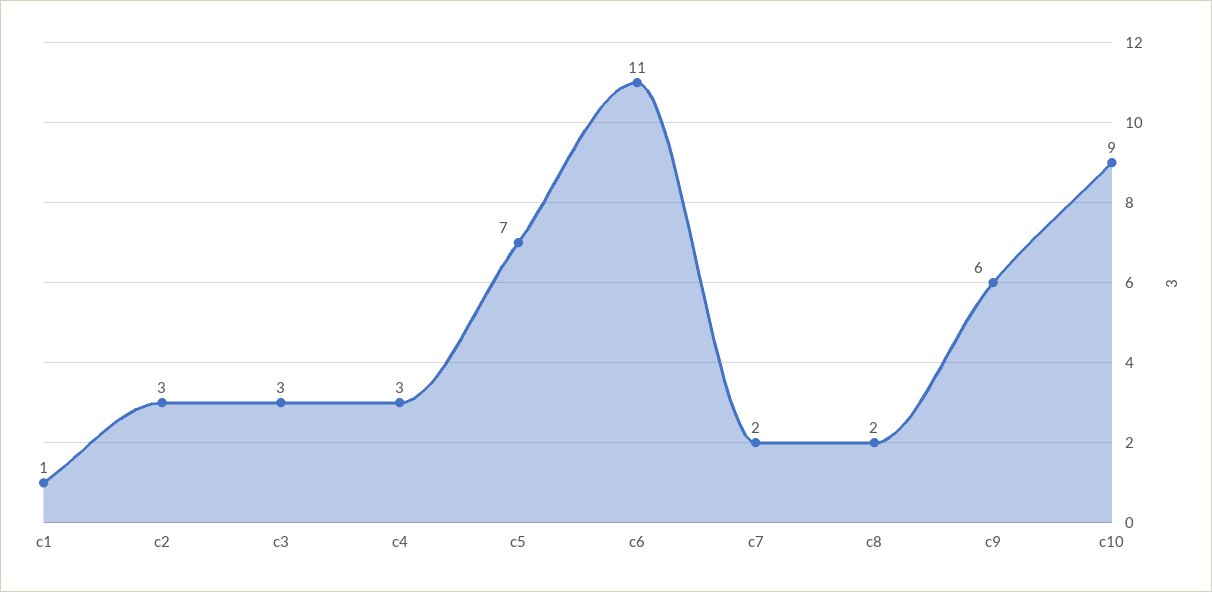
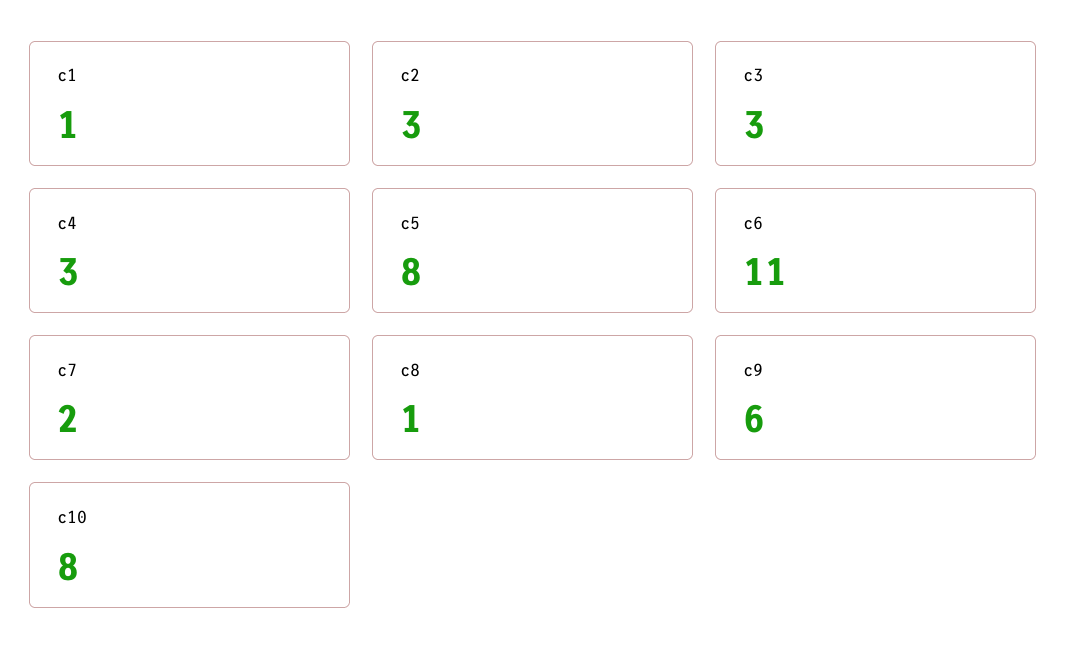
c5: 7 -> 8
c8: 2 -> 1
c10: 9 -> 8

